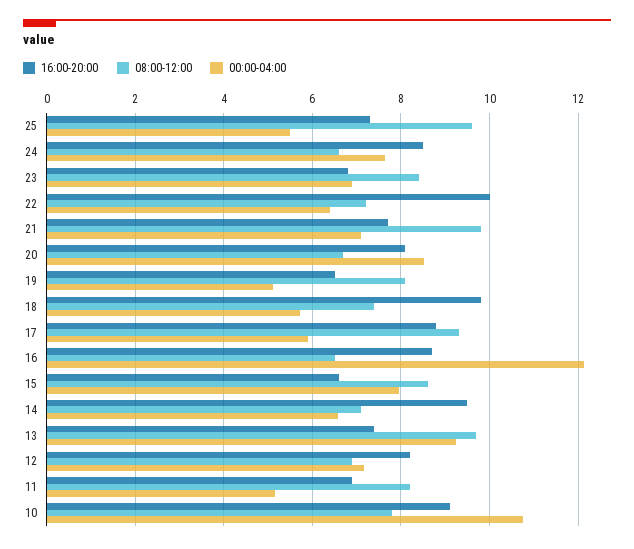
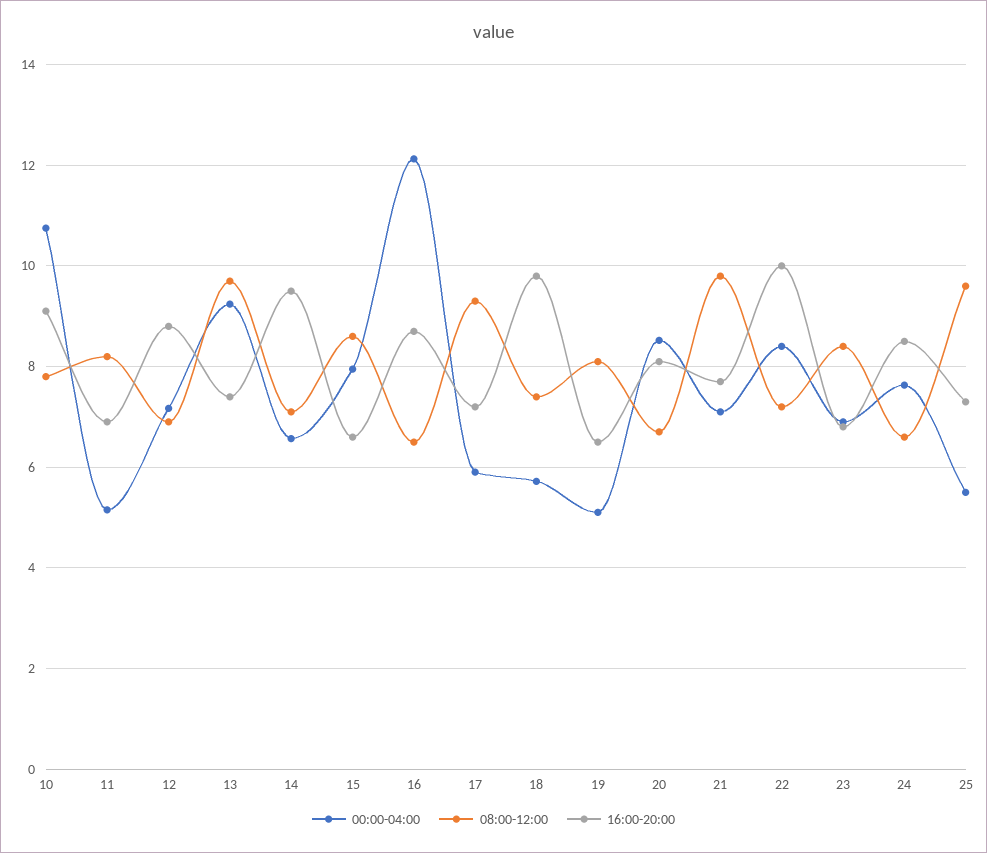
00:00-04:00, 22: 6.4 -> 8.4
16:00-20:00, 17: 8.8 -> 7.2
16:00-20:00, 12: 8.2 -> 8.8

